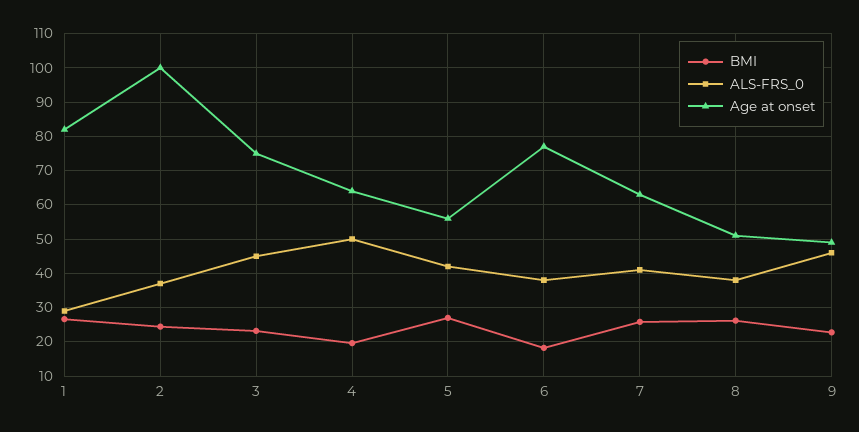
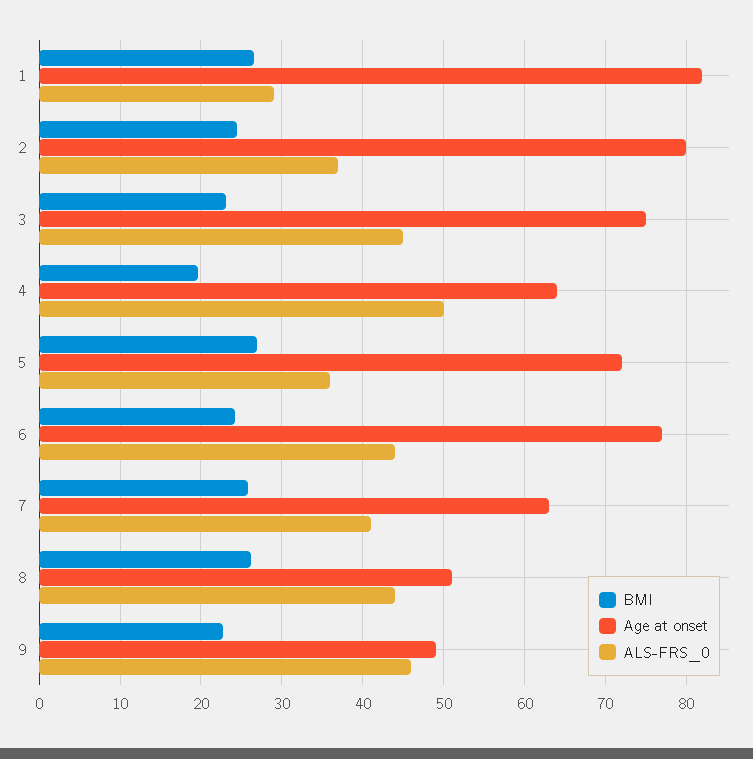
Age at onset, 2: 100 -> 80
ALS-FRS_0, 5: 42 -> 36
Age at onset, 5: 56 -> 72
BMI, 6: 18 -> 24
ALS-FRS_0, 6: 38 -> 44
ALS-FRS_0, 8: 38 -> 44

